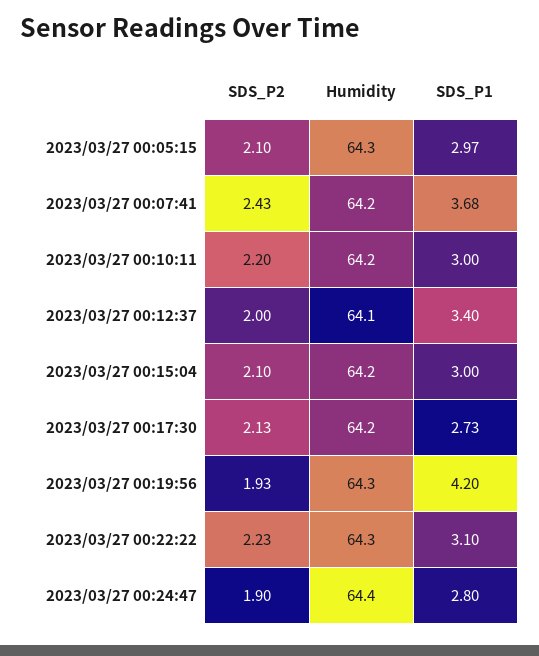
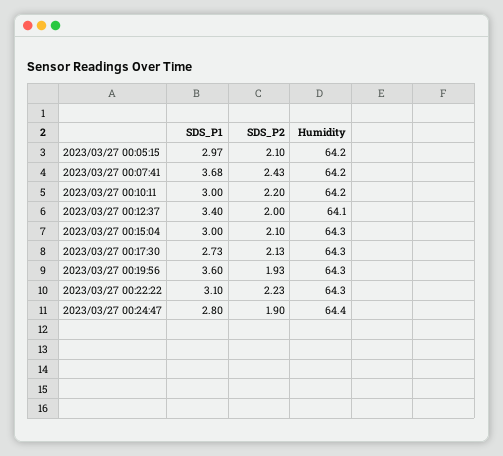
Humidity, 2023/03/27 00:05:15: 64.3 -> 64.2
Humidity, 2023/03/27 00:15:04: 64.2 -> 64.3
Humidity, 2023/03/27 00:17:30: 64.2 -> 64.3
SDS_P1, 2023/03/27 00:19:56: 4.2 -> 3.6

